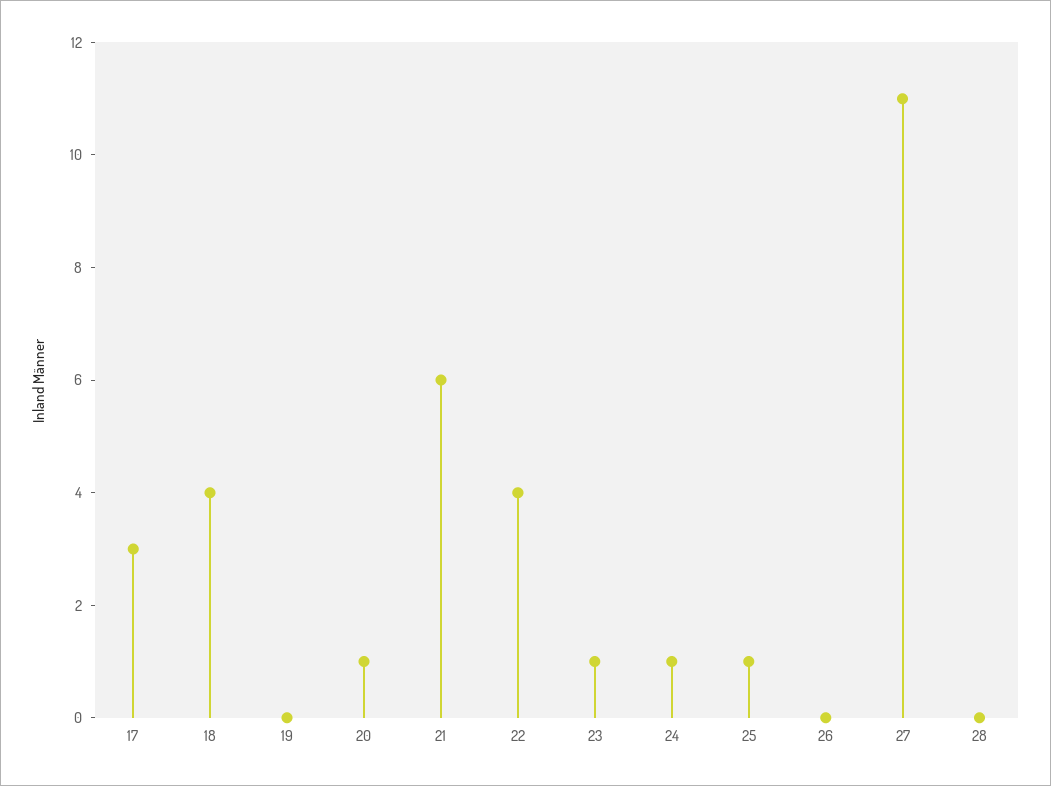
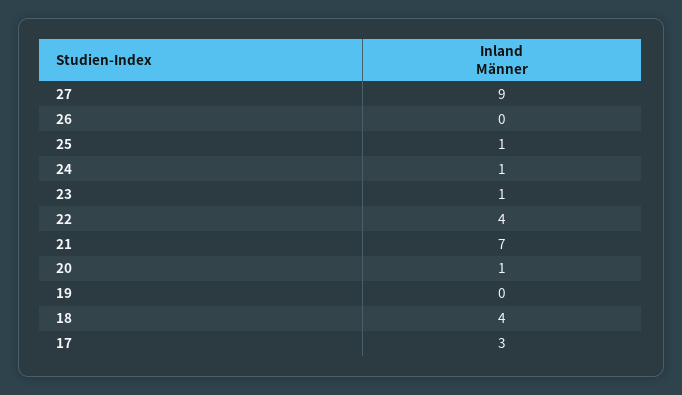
21: 6 -> 7
27: 11 -> 9
28: 0 -> none

